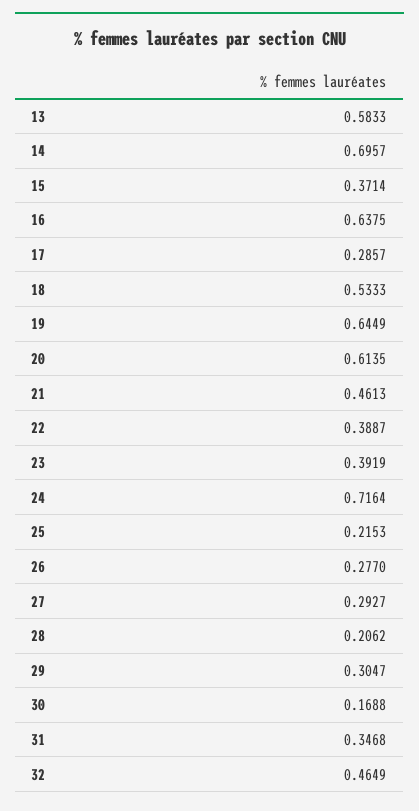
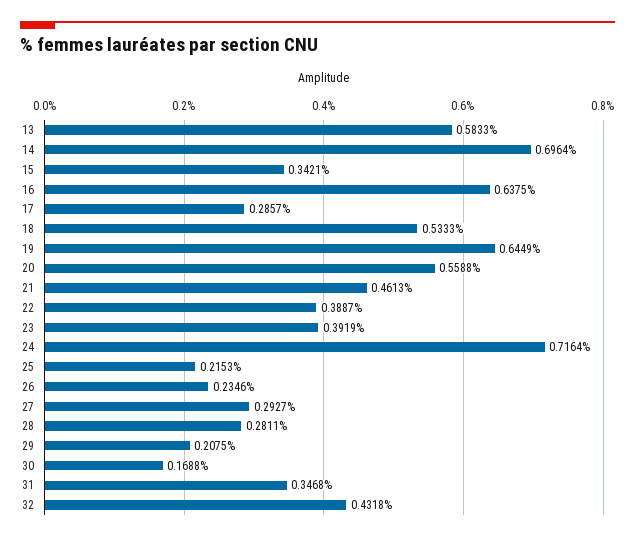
14: 0.6957 -> 0.6964
15: 0.3714 -> 0.3421
20: 0.6135 -> 0.5588
26: 0.277 -> 0.2346
28: 0.2062 -> 0.2811
29: 0.3047 -> 0.2075
32: 0.4649 -> 0.4318

